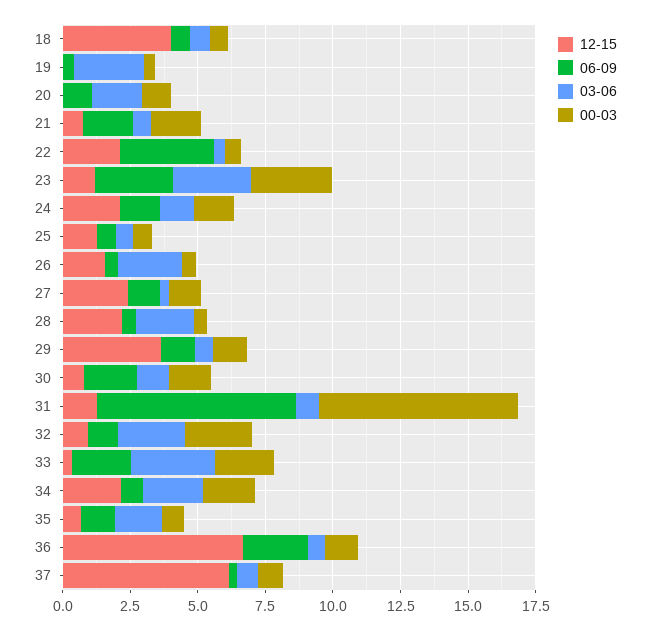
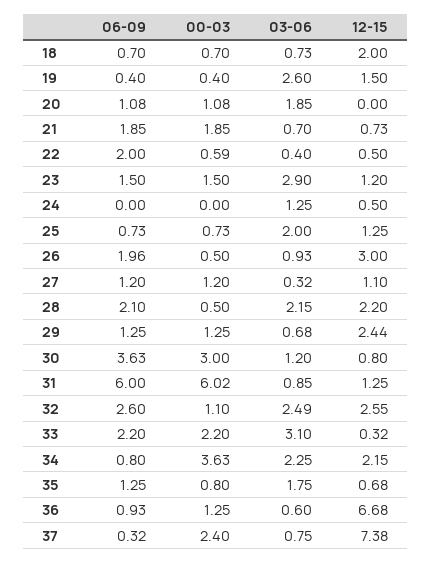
12-15, 18: 4 -> 2
12-15, 19: 0 -> 1.5
12-15, 22: 2 -> 0.5
06-09, 22: 3.5 -> 2
06-09, 23: 3 -> 1.5
00-03, 23: 3 -> 1.5
12-15, 24: 2 -> 0.5
06-09, 24: 1.5 -> 0
00-03, 24: 1.5 -> 0
03-06, 25: 0.5 -> 2
12-15, 26: 1.5 -> 3
06-09, 26: 0.5 -> 1.96
03-06, 26: 2.5 -> 0.93
12-15, 27: 2.5 -> 1.1
06-09, 28: 0.5 -> 2.1
12-15, 29: 3.5 -> 2.44
06-09, 30: 2 -> 3.63
00-03, 30: 1.5 -> 3
06-09, 31: 7.5 -> 6
00-03, 31: 7.5 -> 6.02
12-15, 32: 1 -> 2.55
06-09, 32: 1 -> 2.6
00-03, 32: 2.5 -> 1.1
00-03, 34: 2 -> 3.63
06-09, 36: 2.5 -> 0.93
12-15, 37: 6 -> 7.38
00-03, 37: 1 -> 2.4

